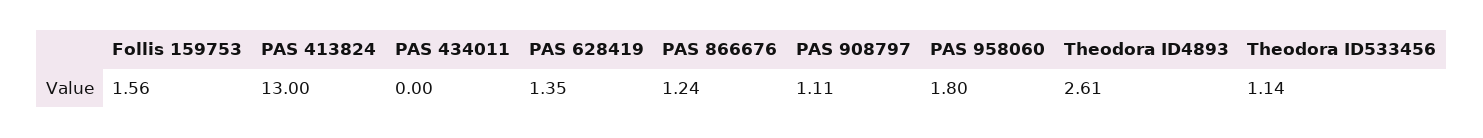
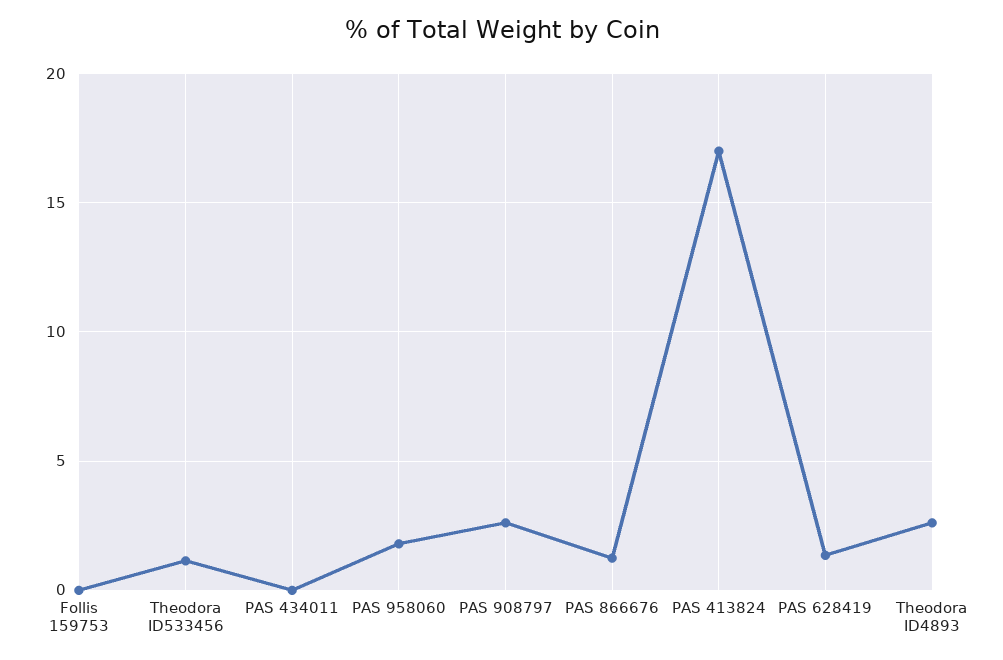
Follis 159753: 1.56 -> 0
PAS 413824: 13 -> 17
PAS 908797: 1.11 -> 2.5

